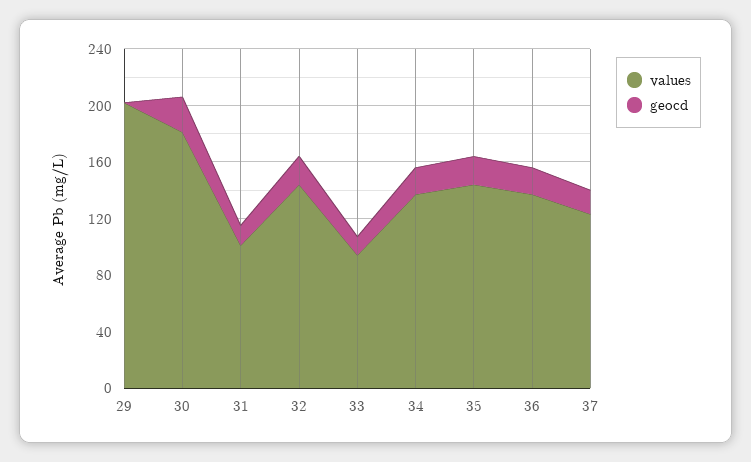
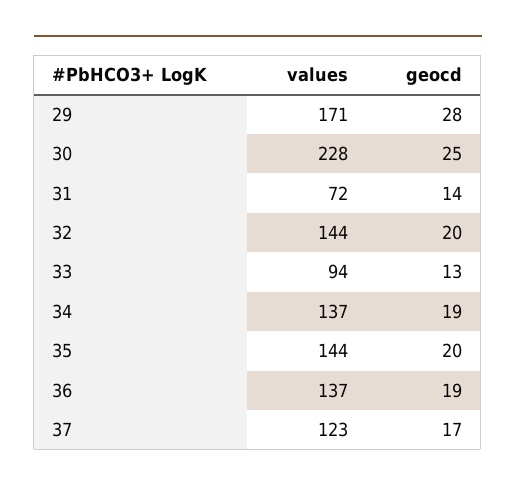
values, 29: 200 -> 171
geocd, 29: 0 -> 28
values, 30: 180 -> 228
values, 31: 100 -> 72

